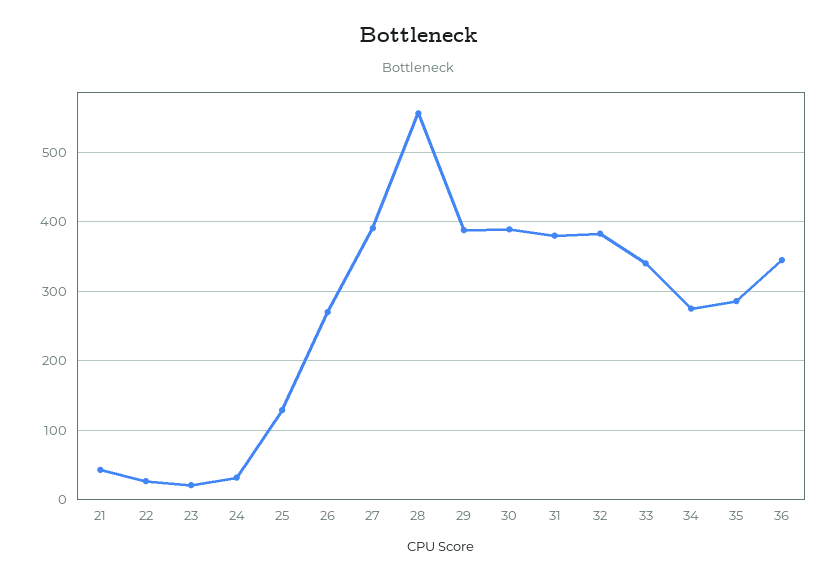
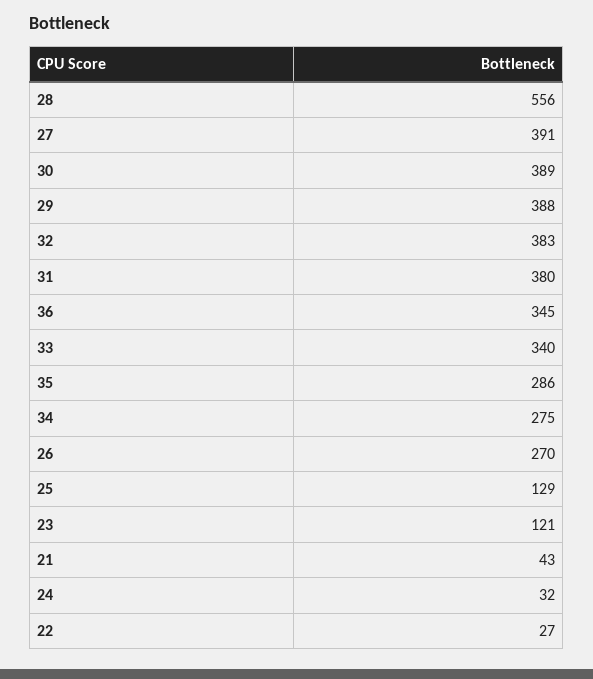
23: 20 -> 121

